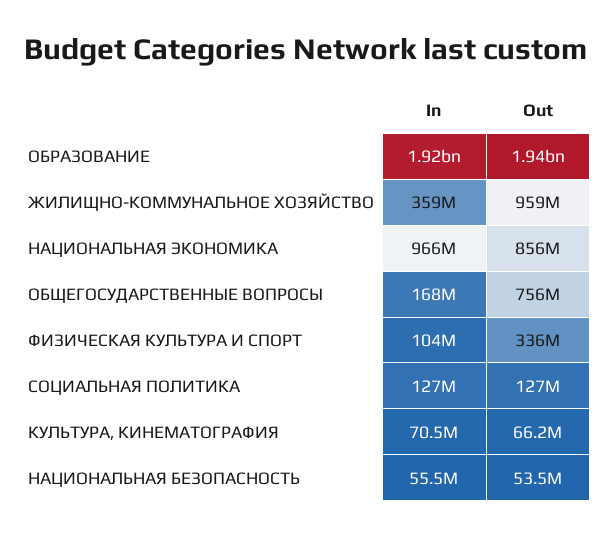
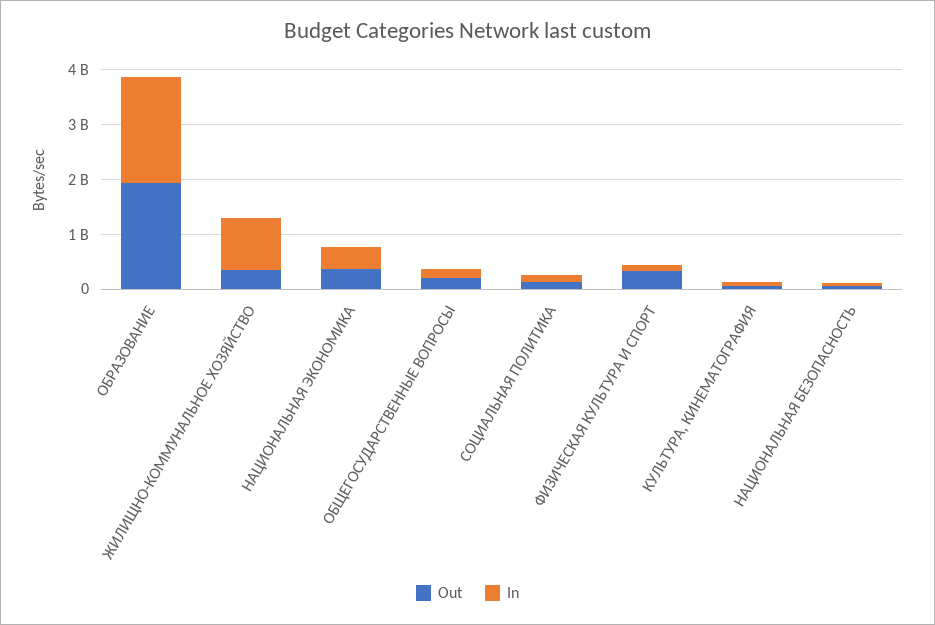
In, ЖИЛИЩНО-КОММУНАЛЬНОЕ ХОЗЯЙСТВО: 359000000 -> 1000000000
Out, ЖИЛИЩНО-КОММУНАЛЬНОЕ ХОЗЯЙСТВО: 959000000 -> 400000000
In, НАЦИОНАЛЬНАЯ ЭКОНОМИКА: 966000000 -> 400000000
Out, НАЦИОНАЛЬНАЯ ЭКОНОМИКА: 856000000 -> 400000000
Out, ОБЩЕГОСУДАРСТВЕННЫЕ ВОПРОСЫ: 756000000 -> 200000000

